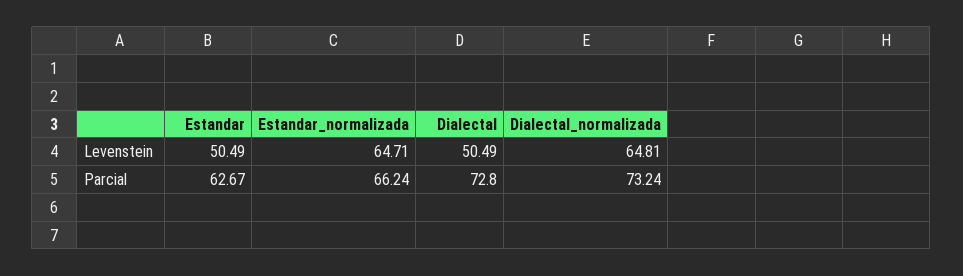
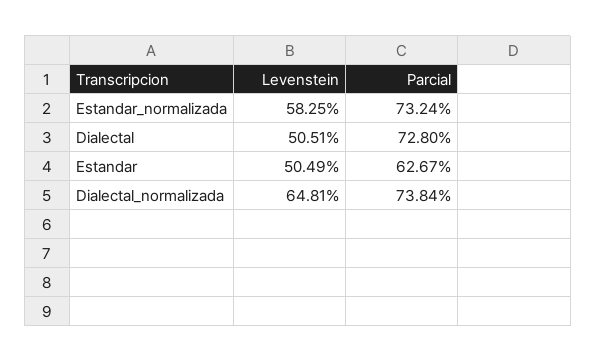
Estandar_normalizada, Levenstein: 64.71 -> 58.25
Dialectal, Levenstein: 50.49 -> 50.51
Estandar_normalizada, Parcial: 66.24 -> 73.24
Dialectal_normalizada, Parcial: 73.24 -> 73.84

